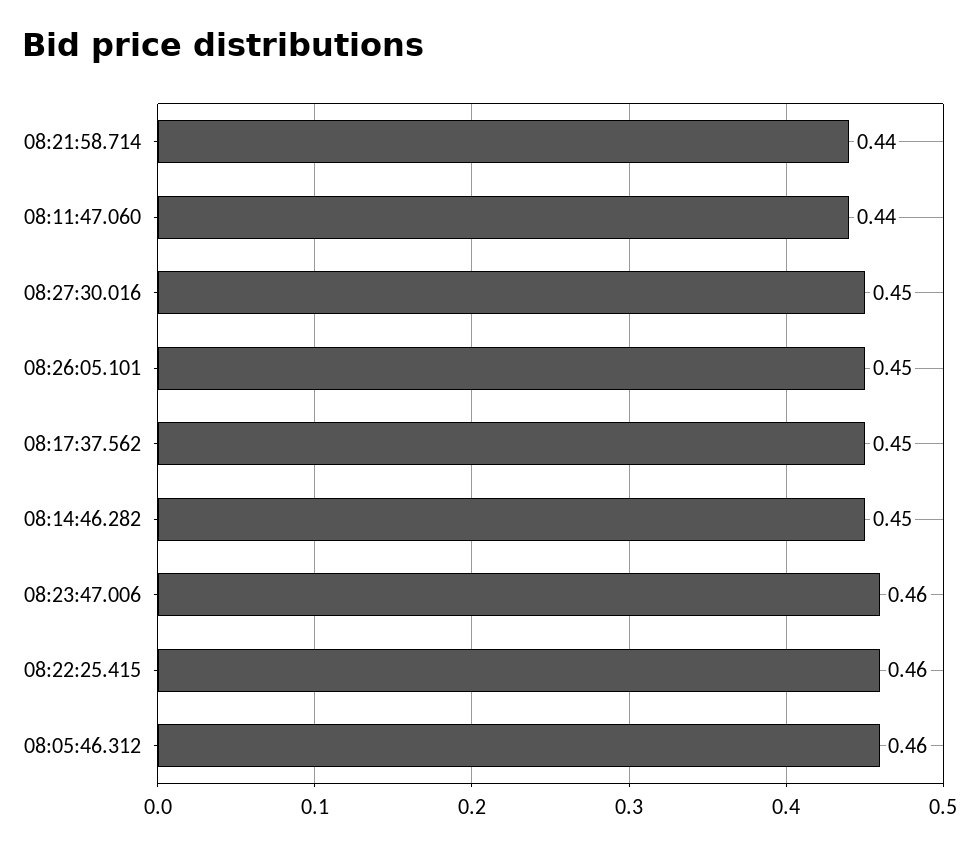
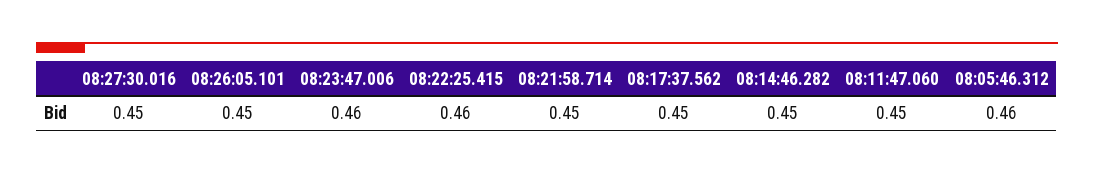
08:21:58.714: 0.44 -> 0.45
08:11:47.060: 0.44 -> 0.45

